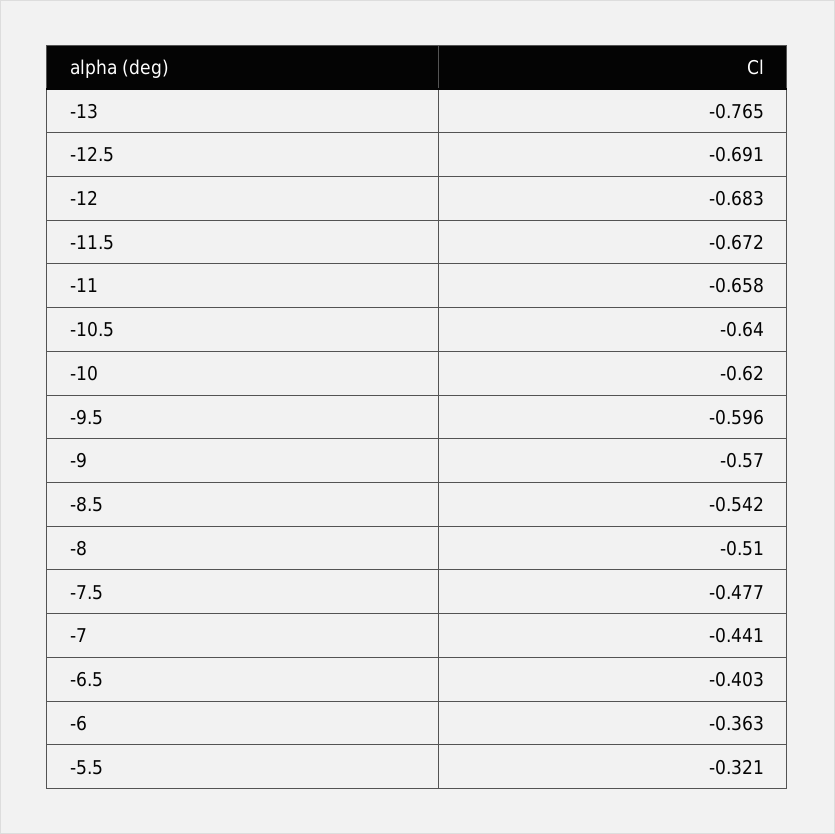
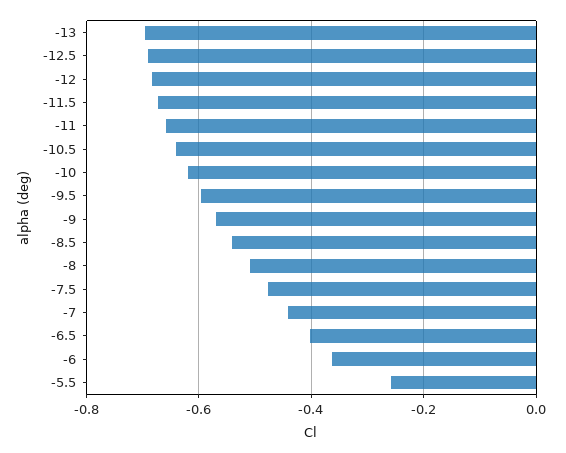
-13: -0.765 -> -0.7
-5.5: -0.321 -> -0.26

